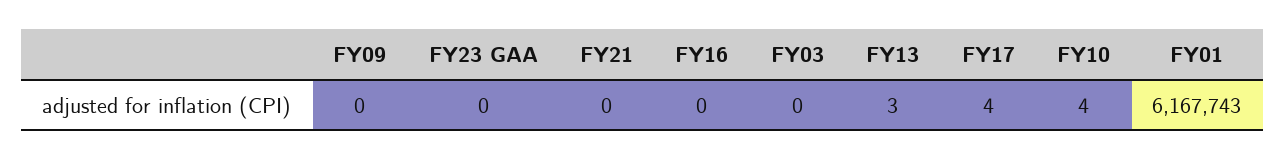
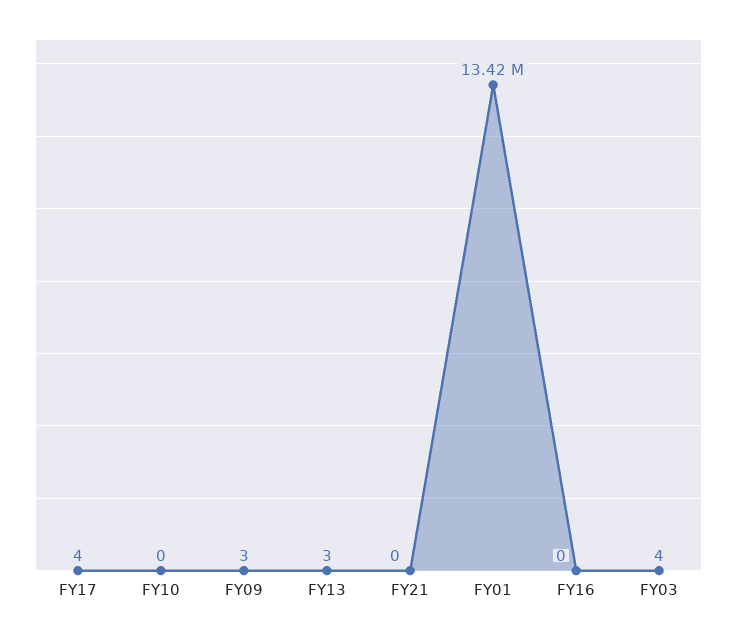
FY09: 0 -> 3
FY23 GAA: 0 -> none
FY03: 0 -> 4
FY10: 4 -> 0
FY01: 6167743 -> 13420000

